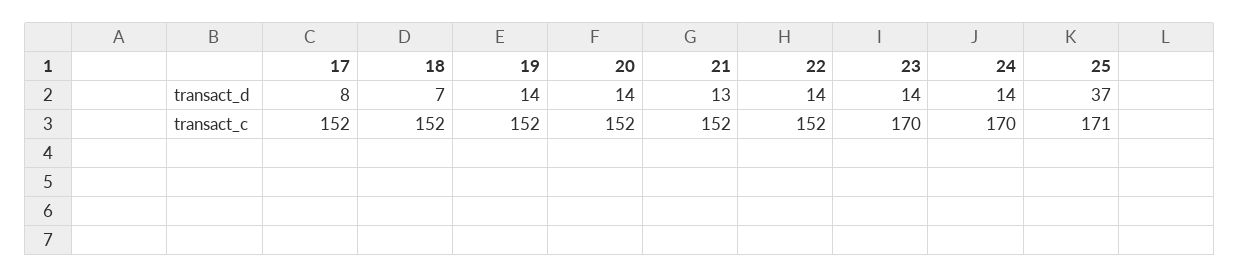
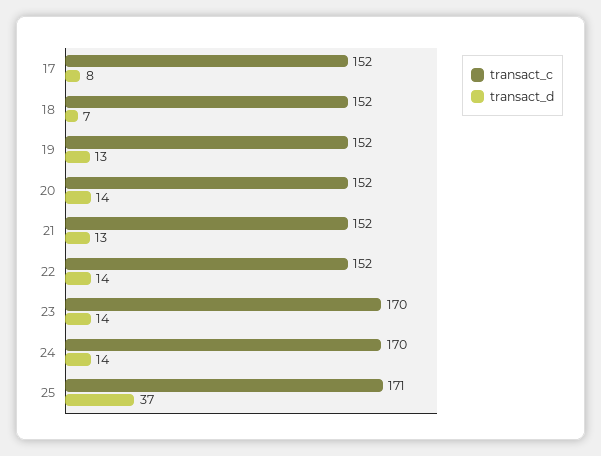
transact_d, 19: 14 -> 13

